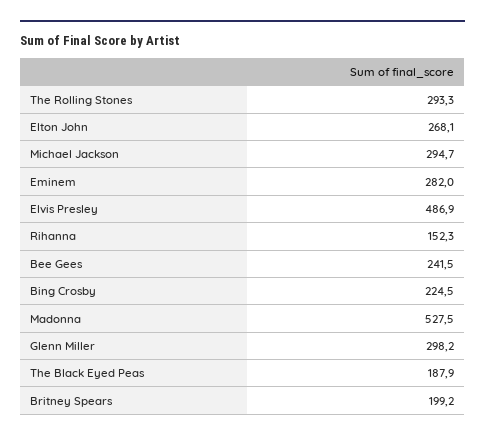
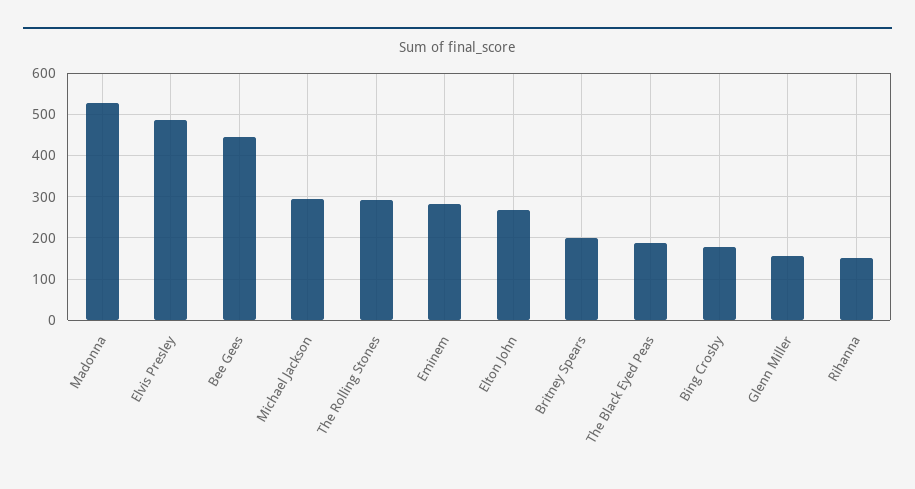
Bee Gees: 241.5 -> 440
Bing Crosby: 224.5 -> 180
Glenn Miller: 298.2 -> 160

